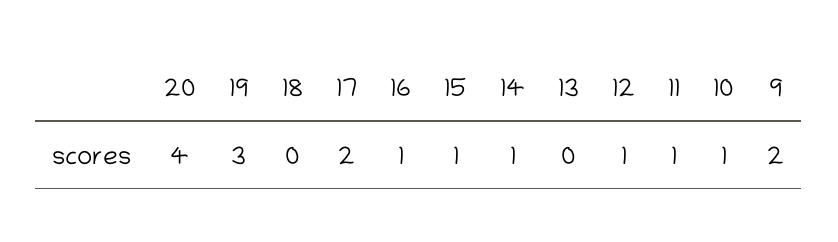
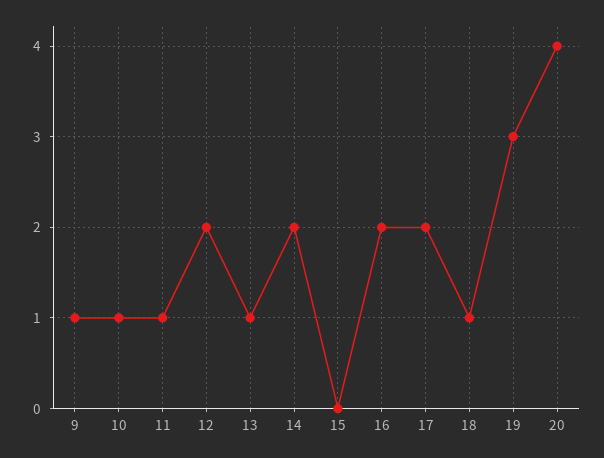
18: 0 -> 1
16: 1 -> 2
15: 1 -> 0
14: 1 -> 2
13: 0 -> 1
12: 1 -> 2
9: 2 -> 1

